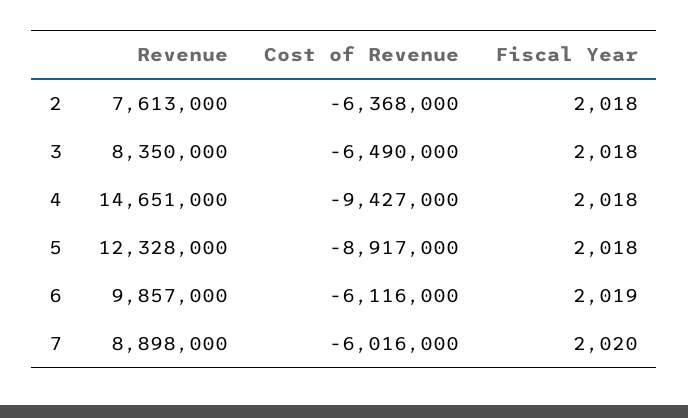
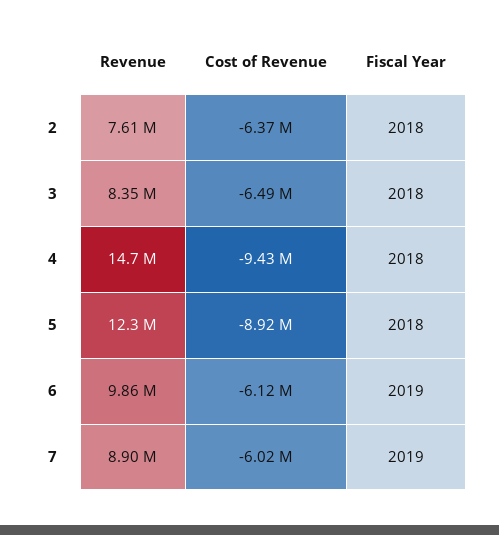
Fiscal Year, 7: 2020 -> 2019

